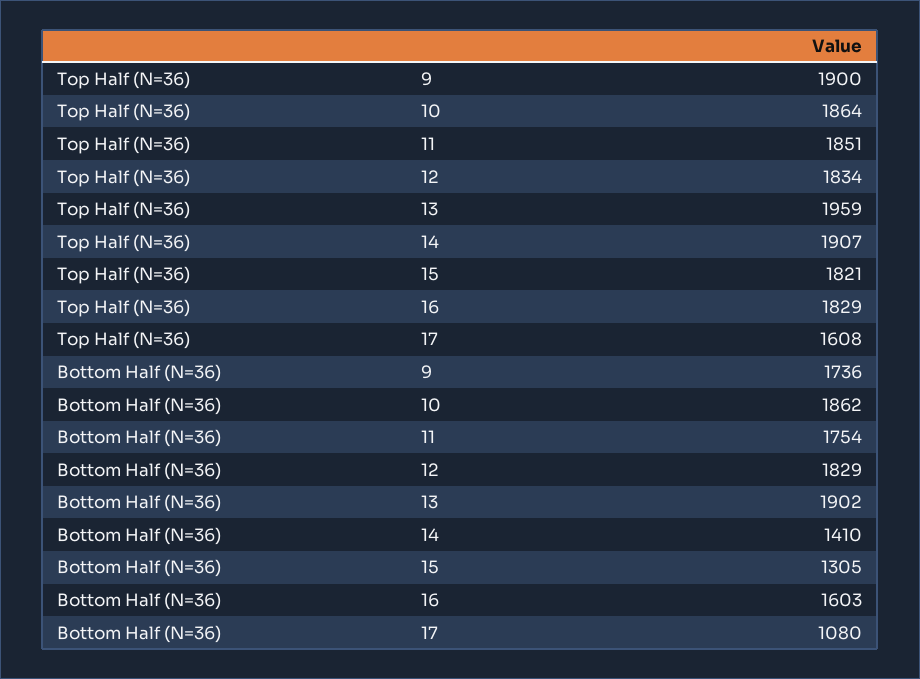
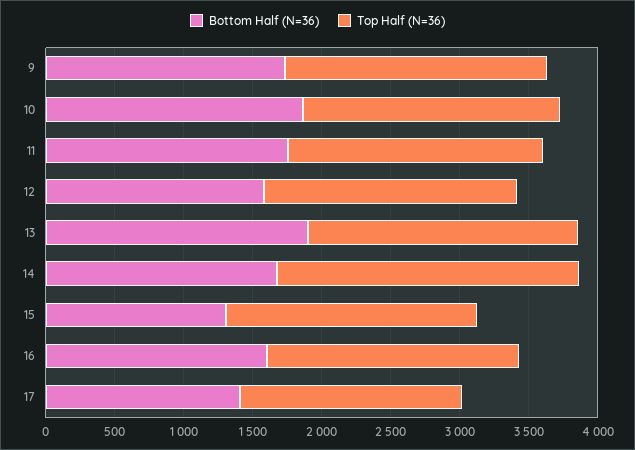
Top Half (N=36), 14: 1907 -> 2200
Bottom Half (N=36), 12: 1829 -> 1600
Bottom Half (N=36), 14: 1410 -> 1700
Bottom Half (N=36), 17: 1080 -> 1400

